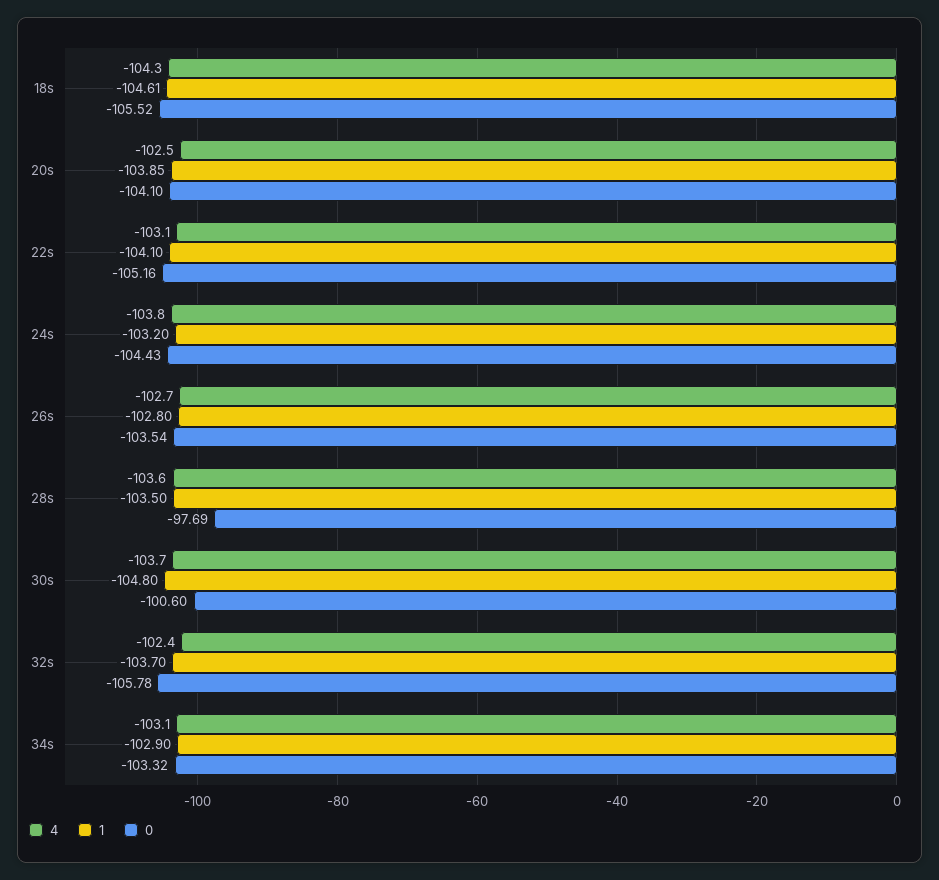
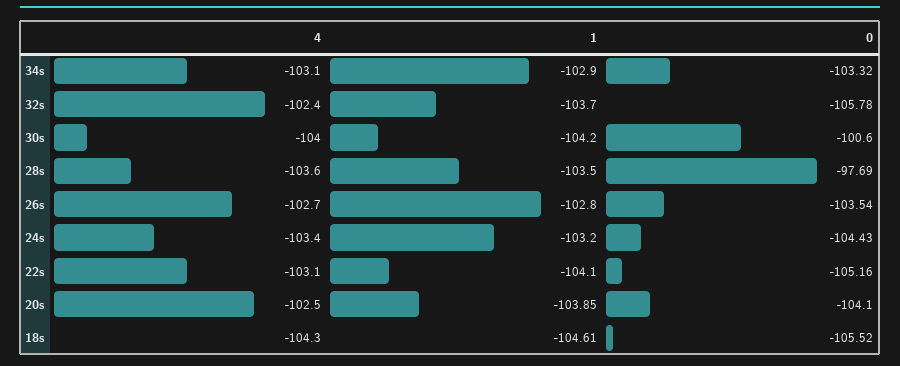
4, 24s: -103.8 -> -103.4
4, 30s: -103.7 -> -104
1, 30s: -104.8 -> -104.2

